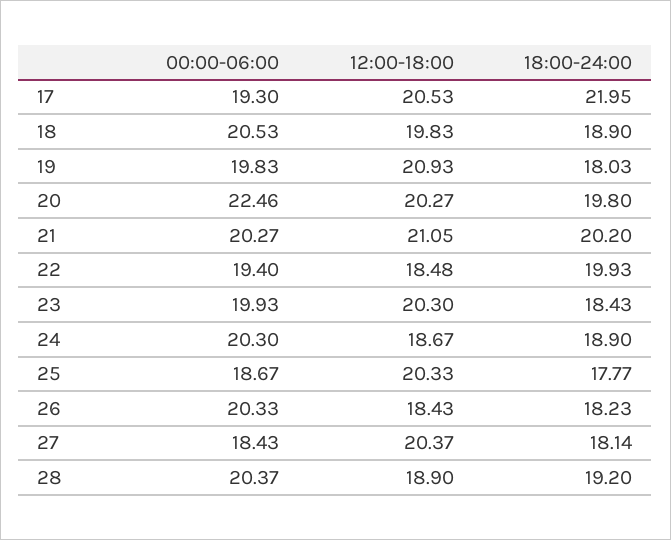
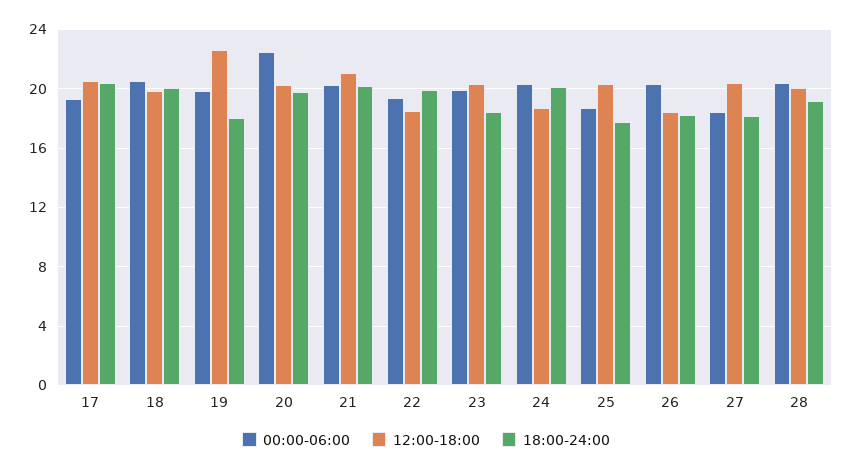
18:00-24:00, 17: 21.95 -> 20.5
18:00-24:00, 18: 18.9 -> 20
12:00-18:00, 19: 20.93 -> 22.5
18:00-24:00, 24: 18.9 -> 20
12:00-18:00, 28: 18.9 -> 20

